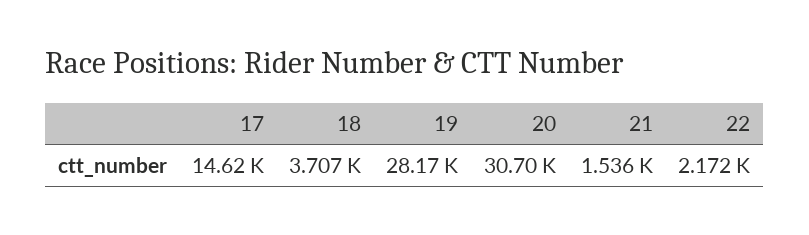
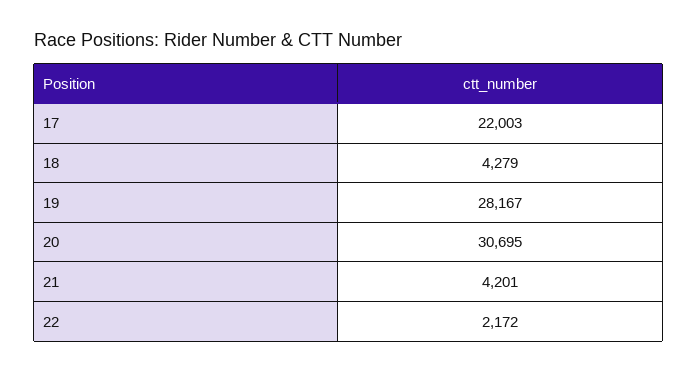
17: 14620 -> 22003
18: 3707 -> 4279
21: 1536 -> 4201

